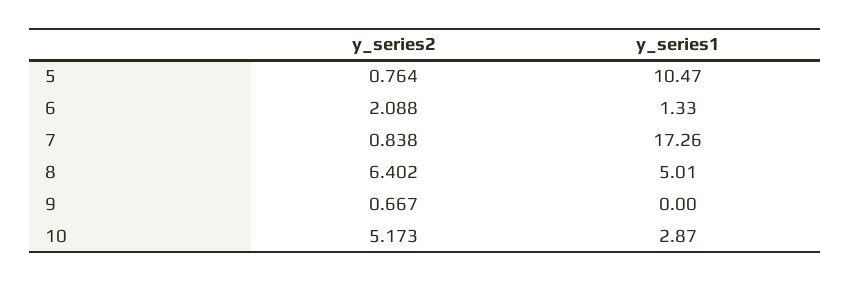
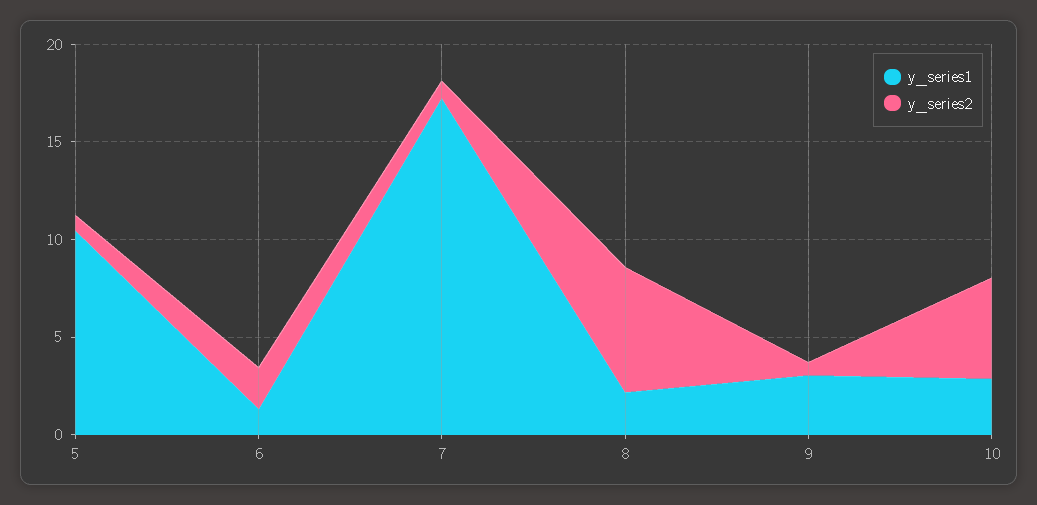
y_series1, 8: 5.01 -> 2
y_series1, 9: 0 -> 3

